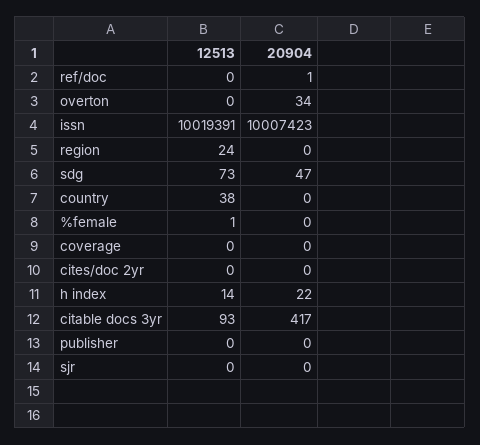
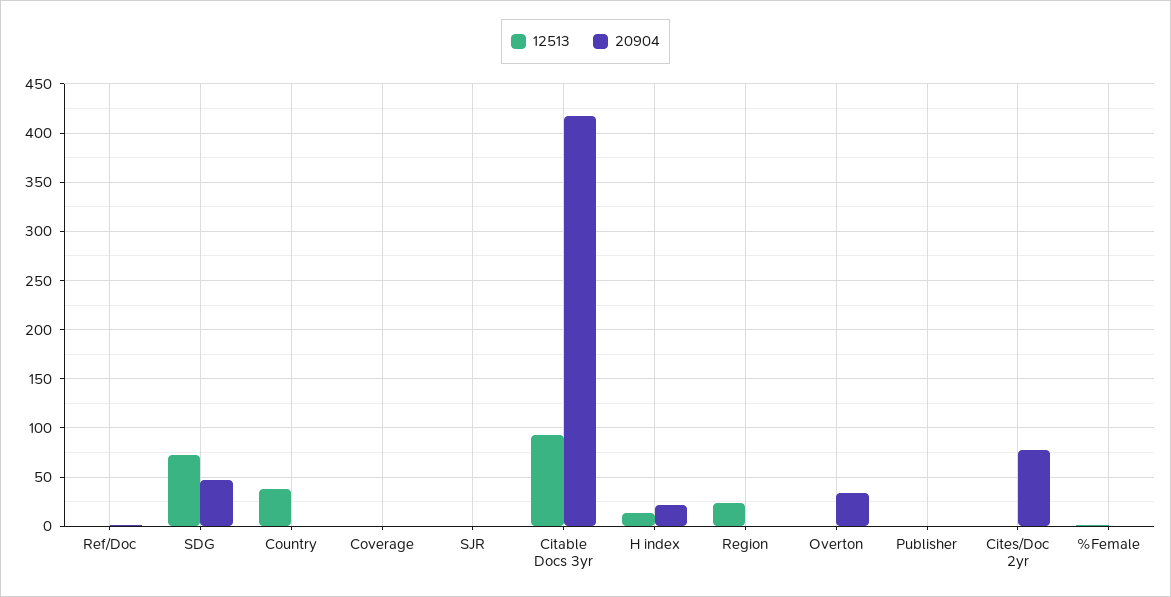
12513, issn: 10019391 -> none
20904, issn: 10007423 -> none
20904, cites/doc 2yr: 0 -> 80

